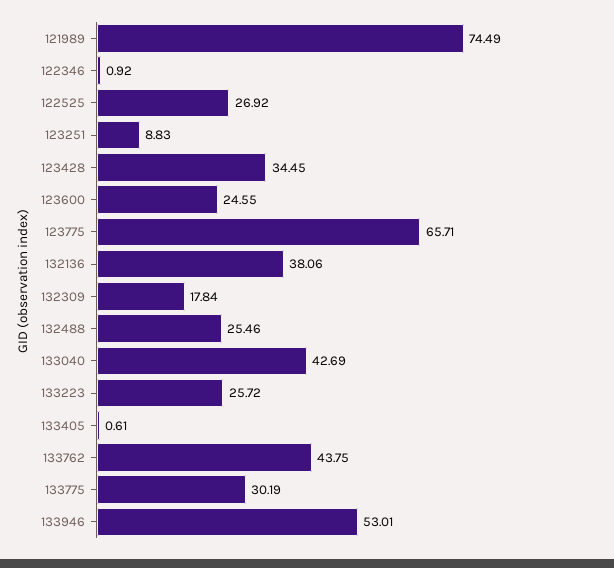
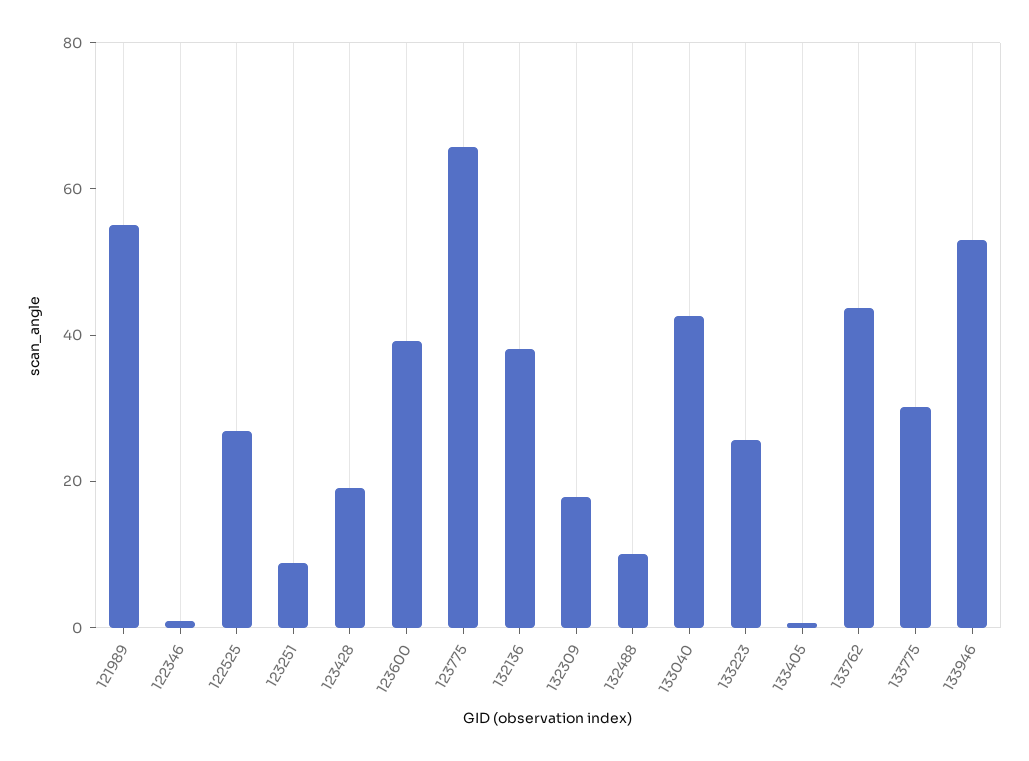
121989: 74.49 -> 55
123428: 34.45 -> 20
123600: 24.55 -> 40
132488: 25.46 -> 10

